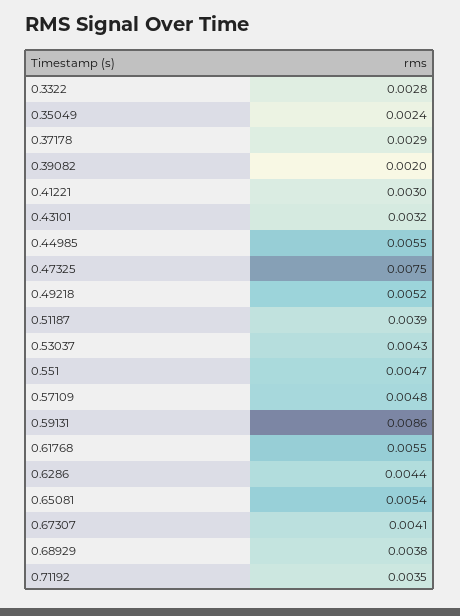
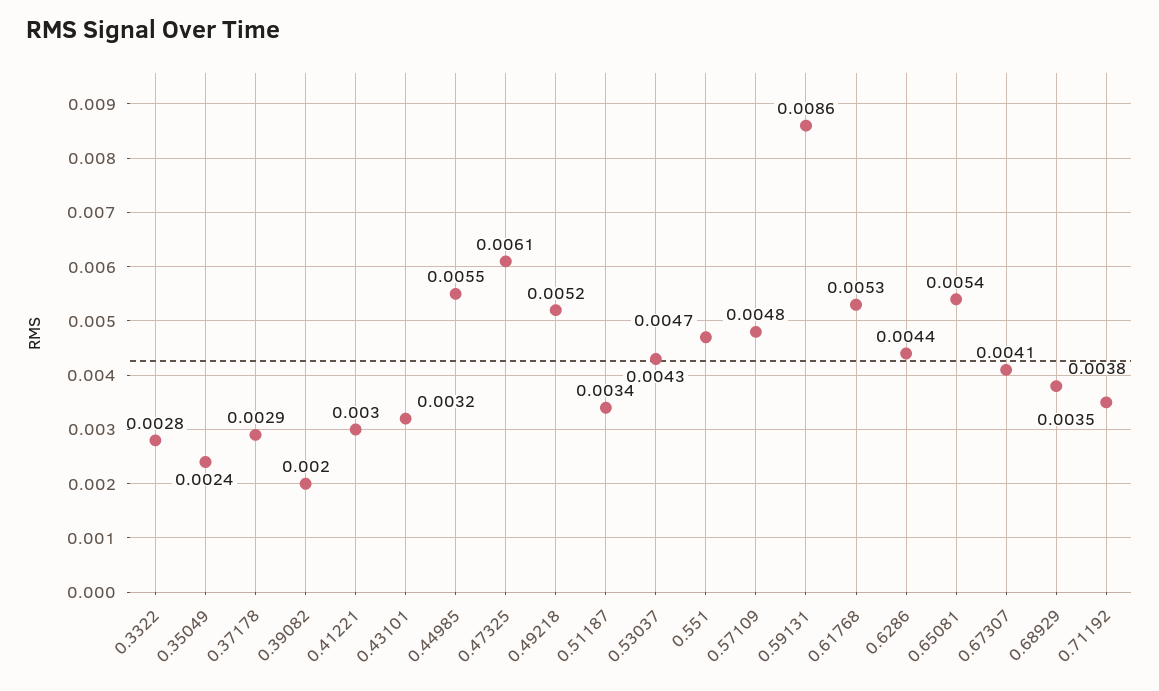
0.47325: 0.0075 -> 0.0061
0.51187: 0.0039 -> 0.0034
0.61768: 0.0055 -> 0.0053

